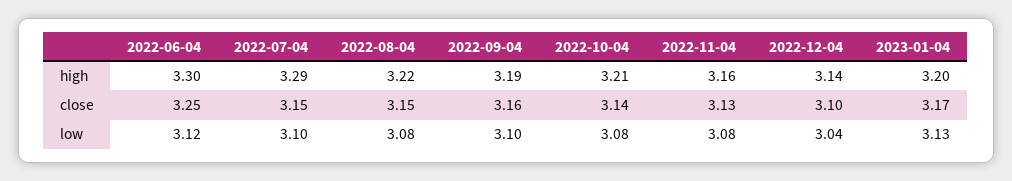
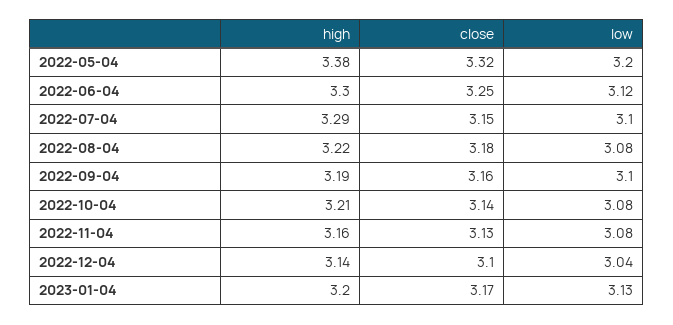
2022-08-04, close: 3.15 -> 3.18
2022-05-04, high: none -> 3.38
2022-05-04, close: none -> 3.32
2022-05-04, low: none -> 3.2

